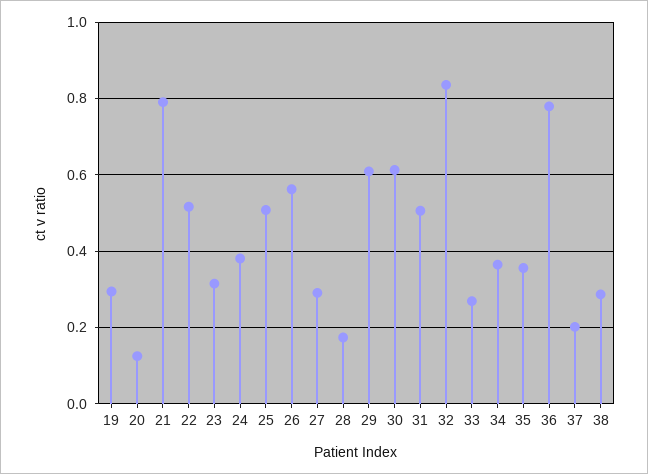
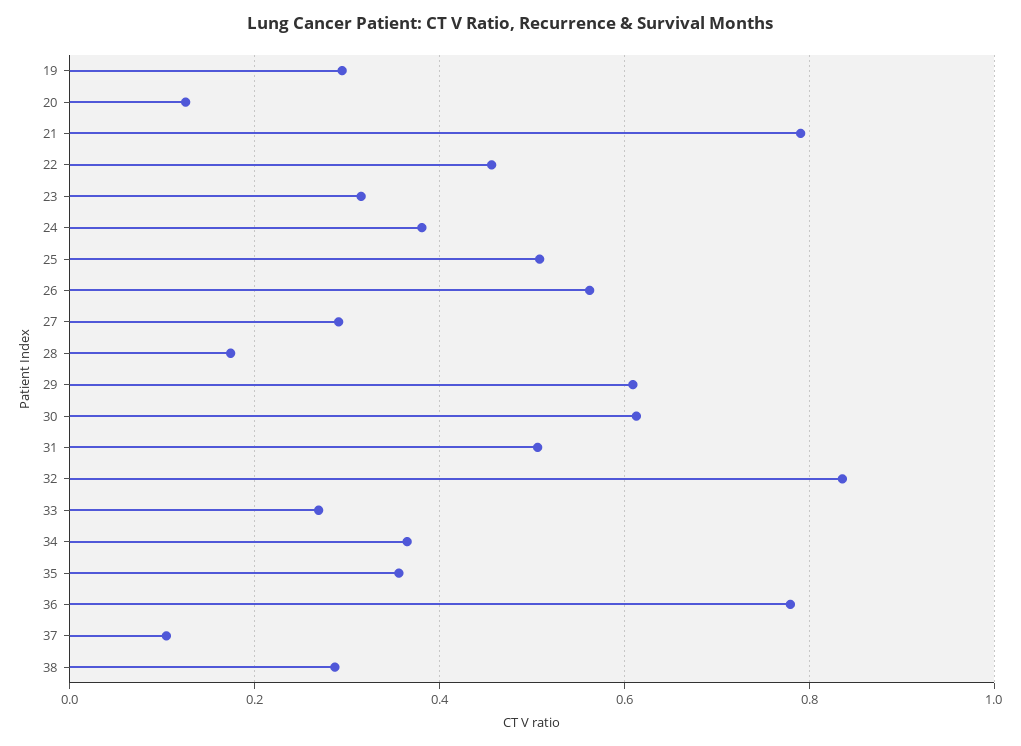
22: 0.52 -> 0.46
37: 0.2 -> 0.1

